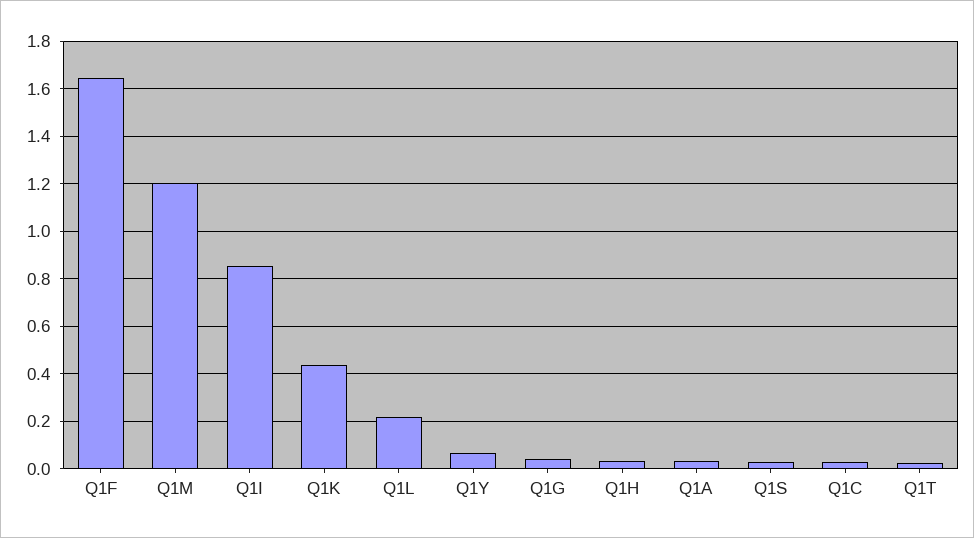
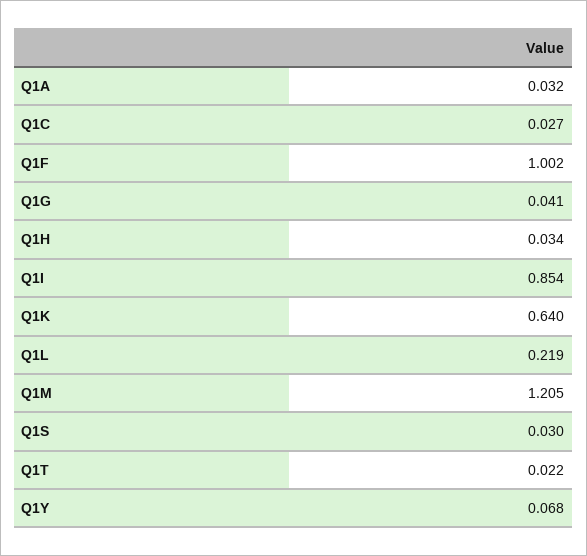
Q1F: 1.65 -> 1.002
Q1K: 0.45 -> 0.64

